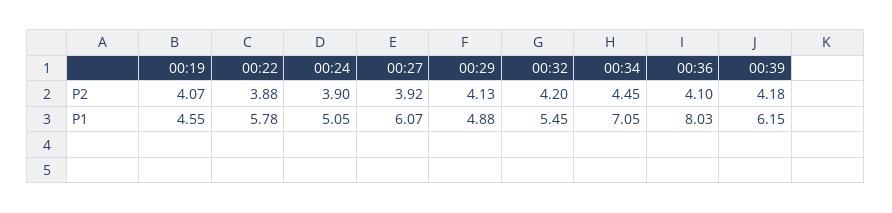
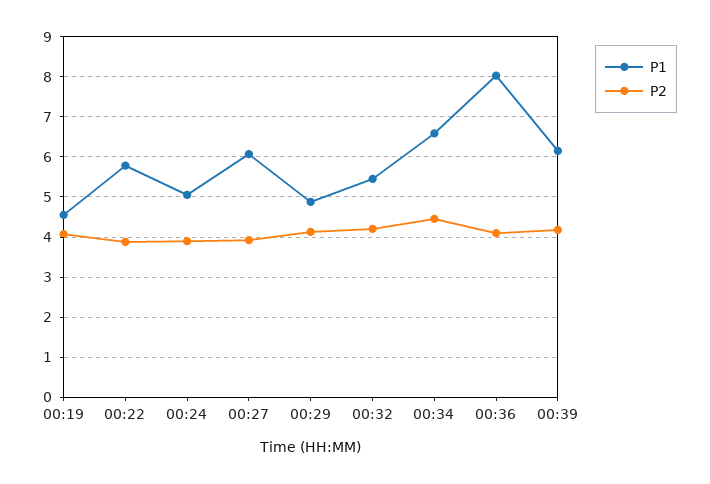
P1, 00:34: 7.05 -> 6.6

